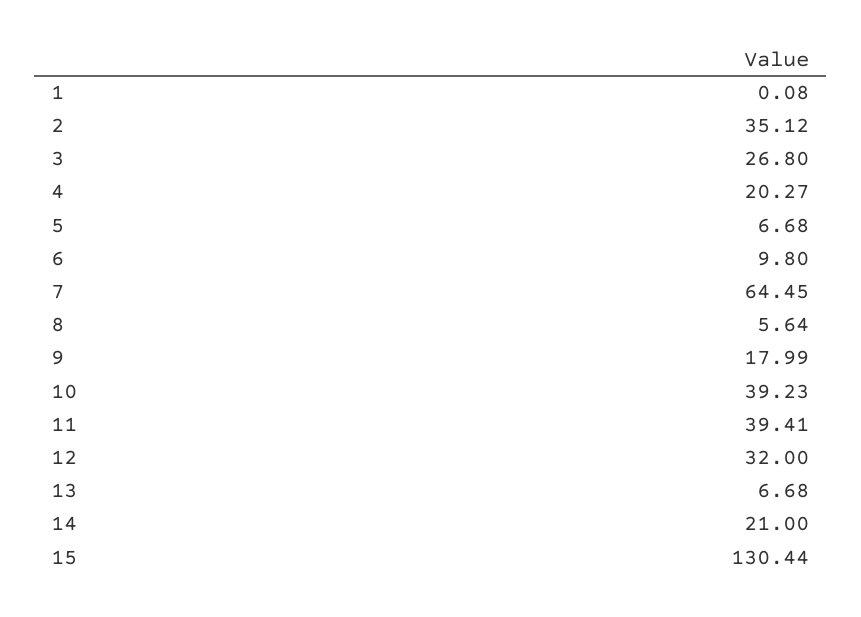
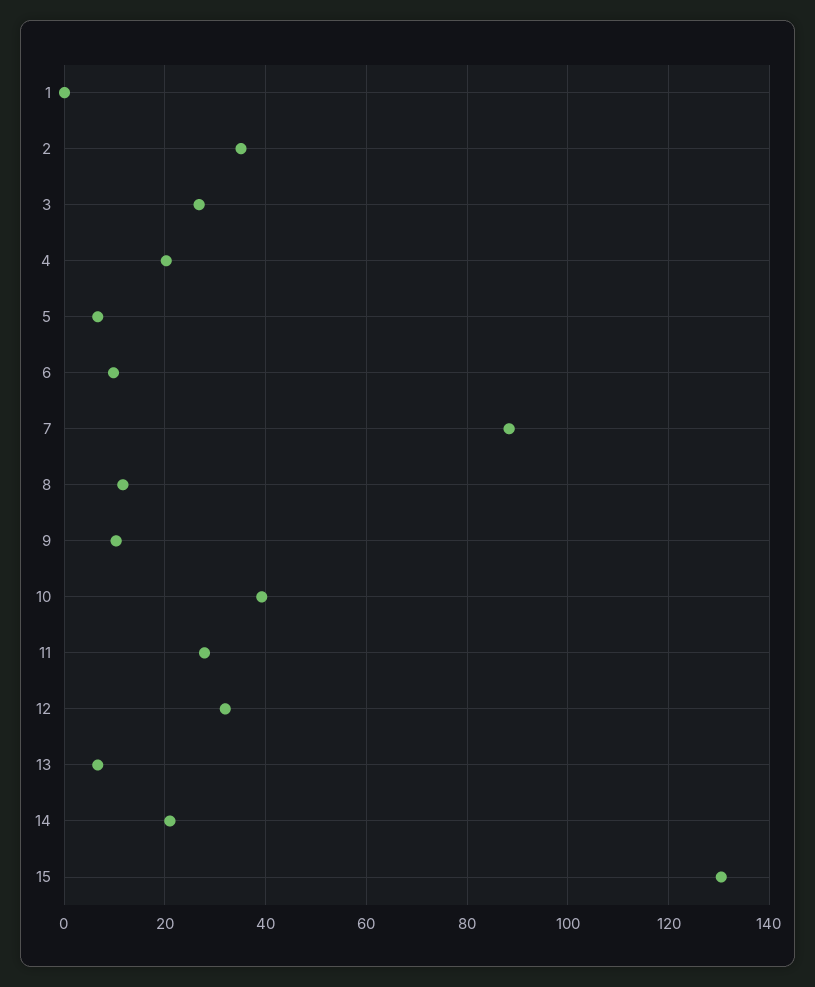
7: 64.45 -> 88
8: 5.64 -> 12
9: 17.99 -> 10
11: 39.41 -> 28

